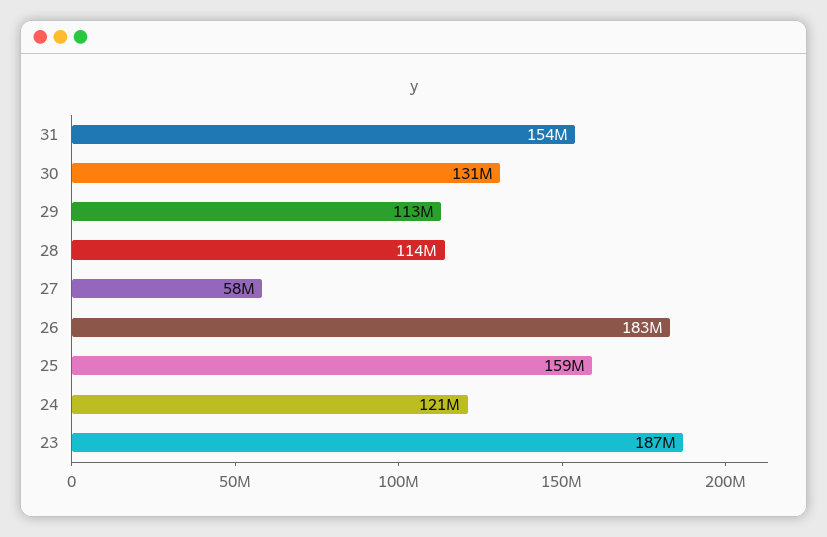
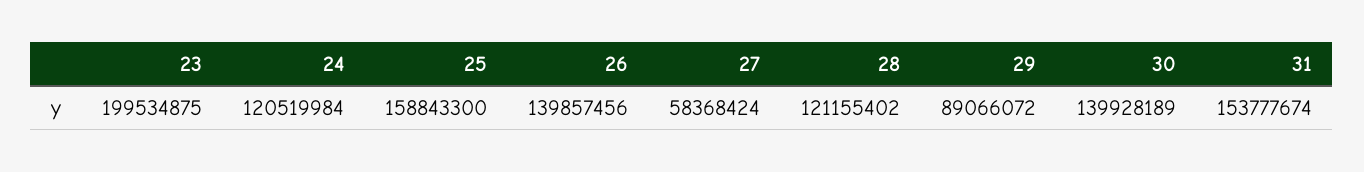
30: 131000000 -> 139928189
29: 113000000 -> 89066072
28: 114000000 -> 121155402
26: 183000000 -> 139857456
23: 187000000 -> 199534875

